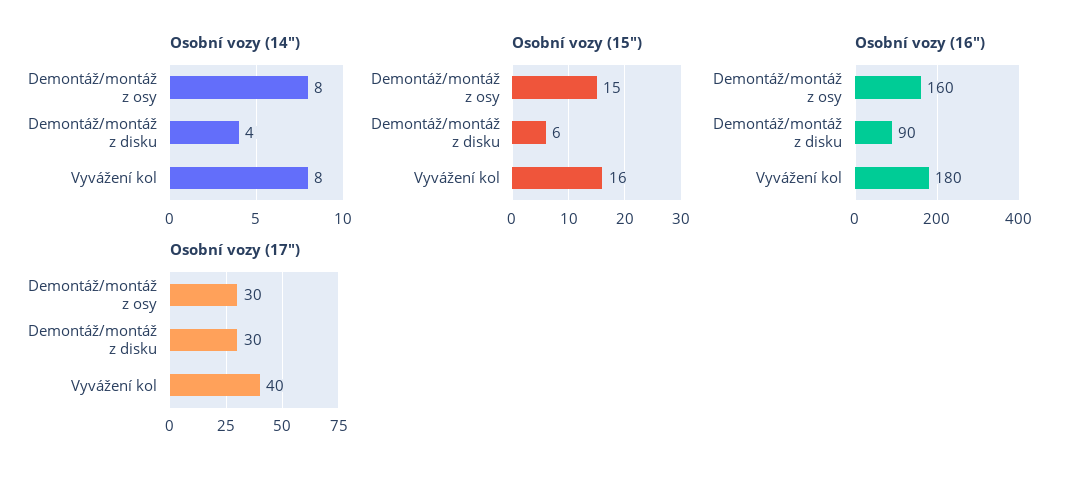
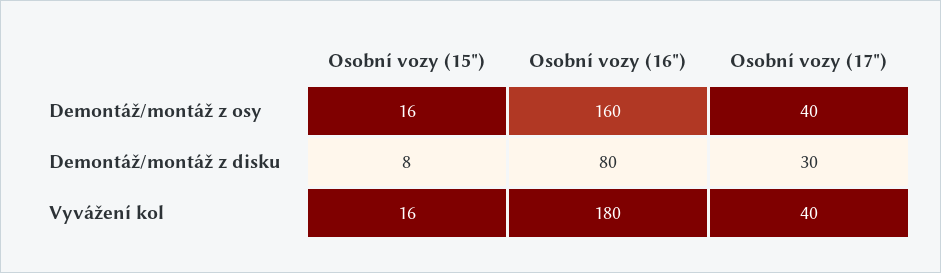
Osobní vozy (14"), Demontáž/montáž z osy: 8 -> none
Osobní vozy (14"), Demontáž/montáž z disku: 4 -> none
Osobní vozy (14"), Vyvážení kol: 8 -> none
Osobní vozy (15"), Demontáž/montáž z osy: 15 -> 16
Osobní vozy (15"), Demontáž/montáž z disku: 6 -> 8
Osobní vozy (16"), Demontáž/montáž z disku: 90 -> 80
Osobní vozy (17"), Demontáž/montáž z osy: 30 -> 40

